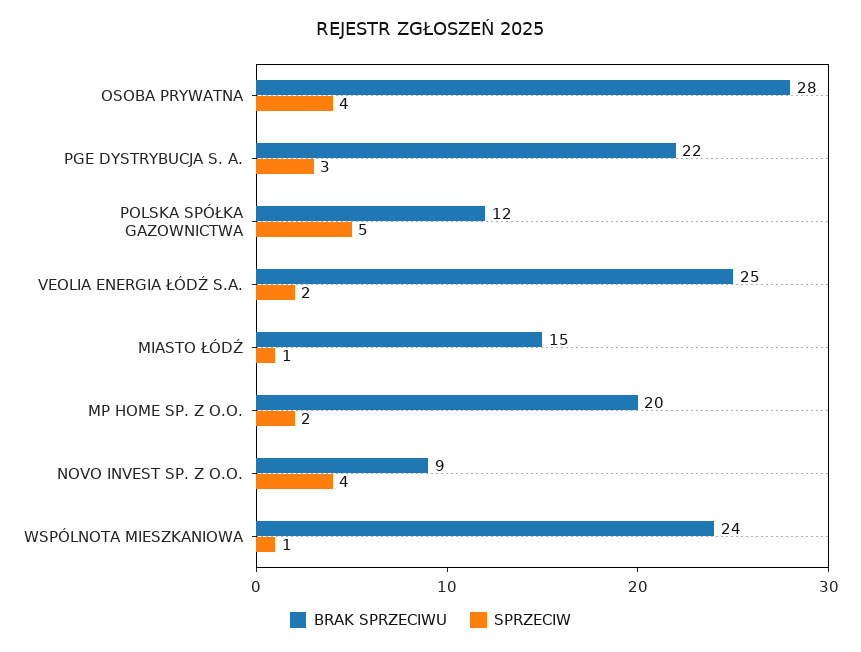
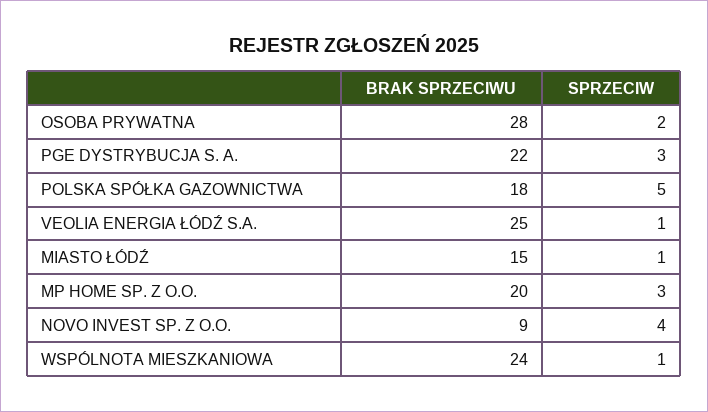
SPRZECIW, OSOBA PRYWATNA: 4 -> 2
BRAK SPRZECIWU, POLSKA SPÓŁKA GAZOWNICTWA: 12 -> 18
SPRZECIW, VEOLIA ENERGIA ŁÓDŹ S.A.: 2 -> 1
SPRZECIW, MP HOME SP. Z O.O.: 2 -> 3

